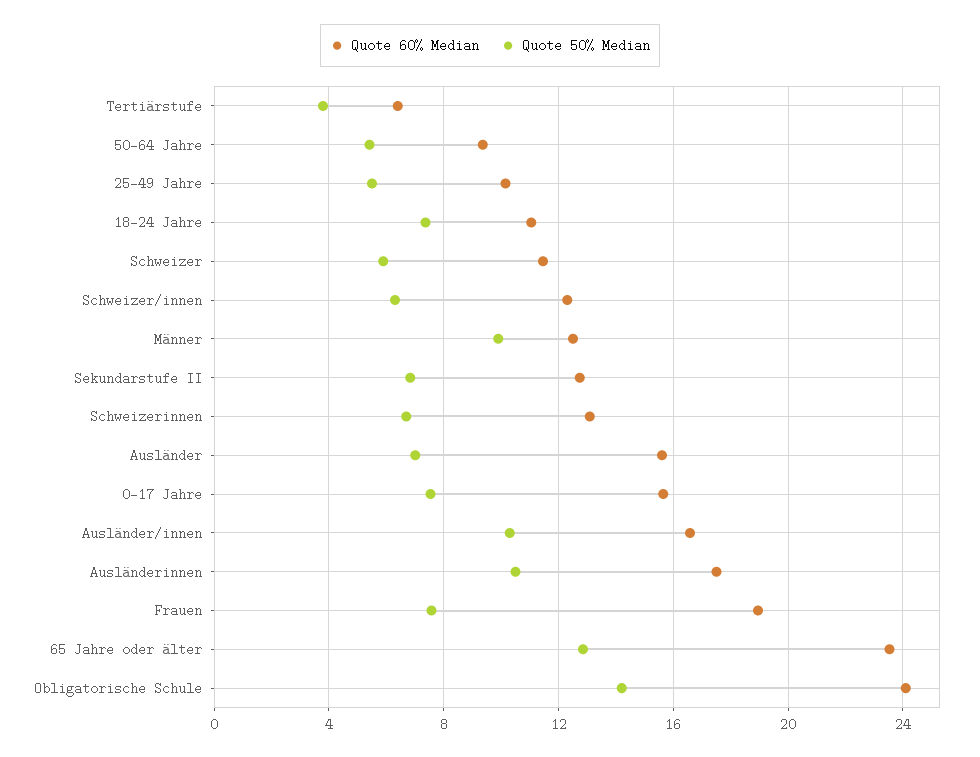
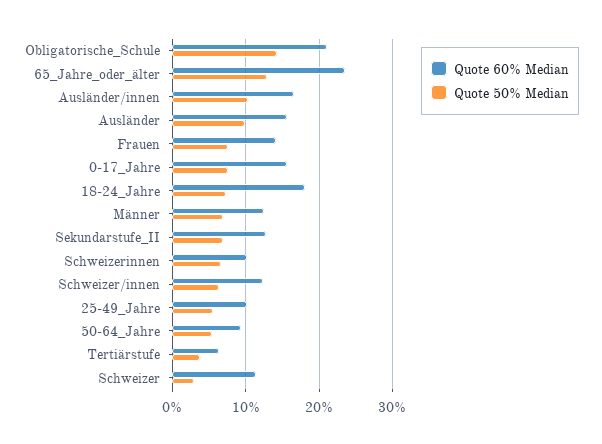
Quote 60% Median, 18-24 Jahre: 11 -> 18
Quote 50% Median, Schweizer: 6 -> 3
Quote 50% Median, Männer: 10 -> 7
Quote 60% Median, Schweizerinnen: 13 -> 10
Quote 50% Median, Ausländer: 7 -> 10
Quote 60% Median, Ausländerinnen: 17.5 -> none
Quote 50% Median, Ausländerinnen: 10.5 -> none
Quote 60% Median, Frauen: 19 -> 14
Quote 60% Median, Obligatorische Schule: 24 -> 21

